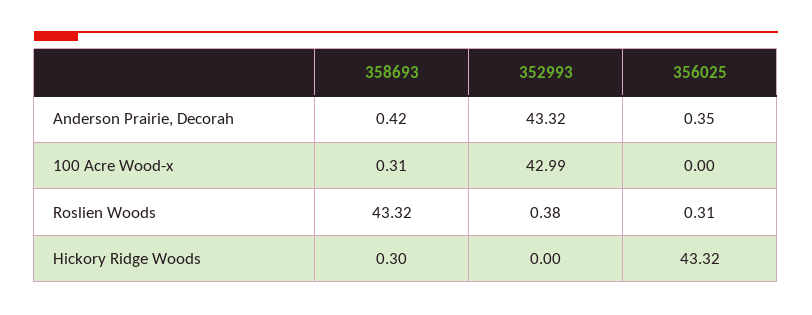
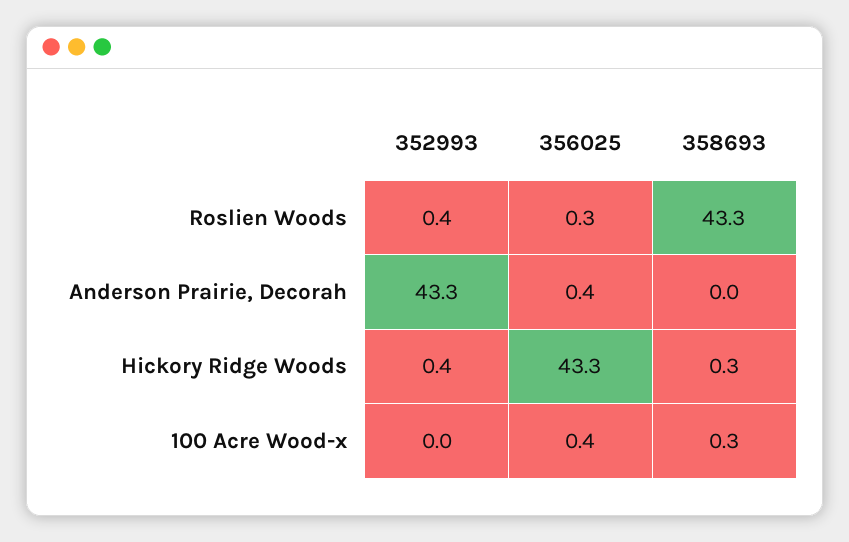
358693, Anderson Prairie, Decorah: 0.42 -> 0
352993, 100 Acre Wood-x: 42.99 -> 0
356025, 100 Acre Wood-x: 0 -> 0.4
352993, Hickory Ridge Woods: 0 -> 0.4

